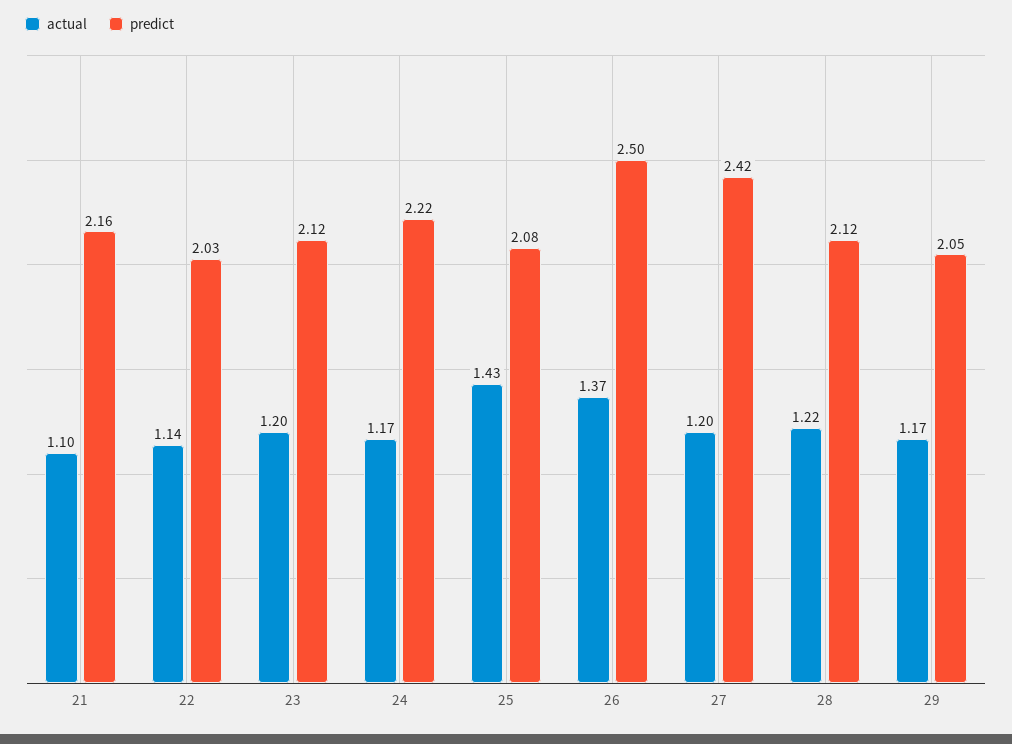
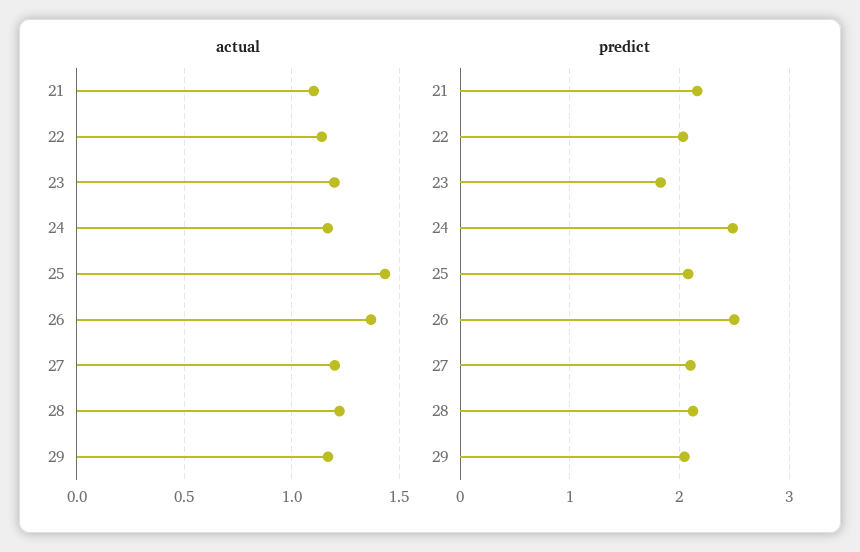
predict, 23: 2.12 -> 1.8
predict, 24: 2.22 -> 2.5
predict, 27: 2.42 -> 2.1

